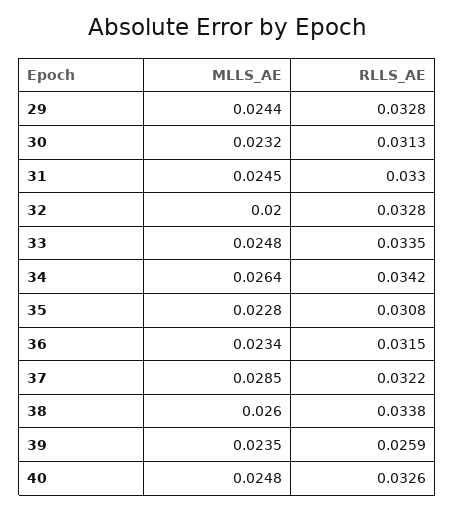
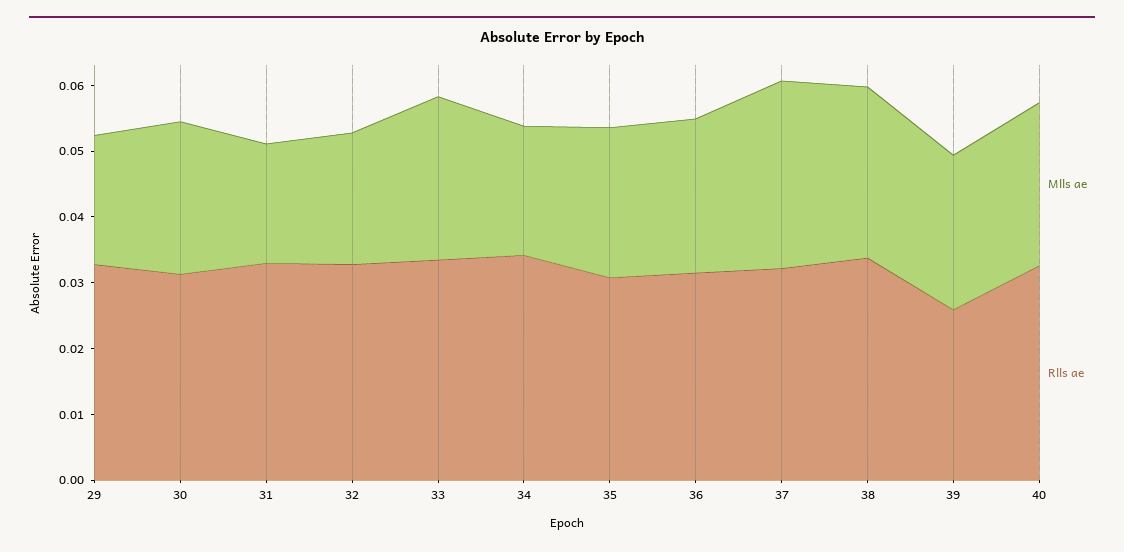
MLLS_AE, 29: 0.0244 -> 0.02
MLLS_AE, 31: 0.0245 -> 0.018
MLLS_AE, 34: 0.0264 -> 0.02

